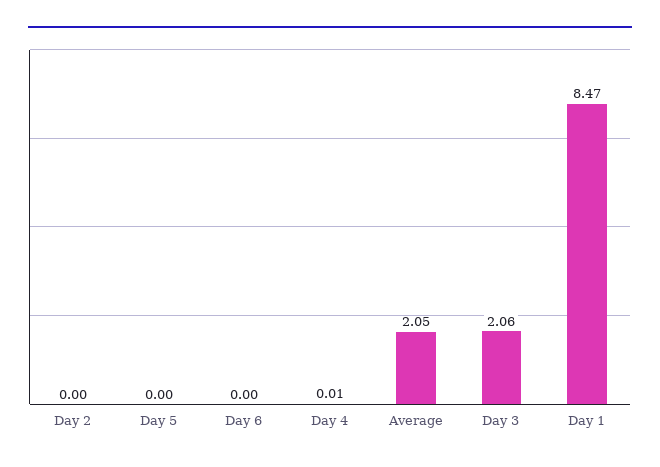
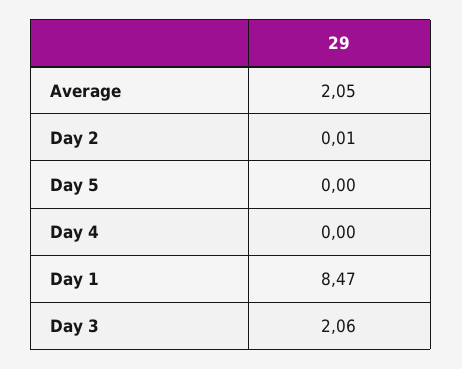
Day 2: 0 -> 0.01
Day 6: 0 -> none
Day 4: 0.01 -> 0

